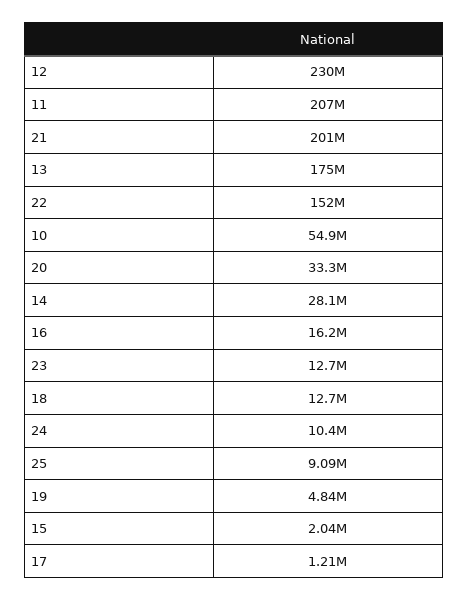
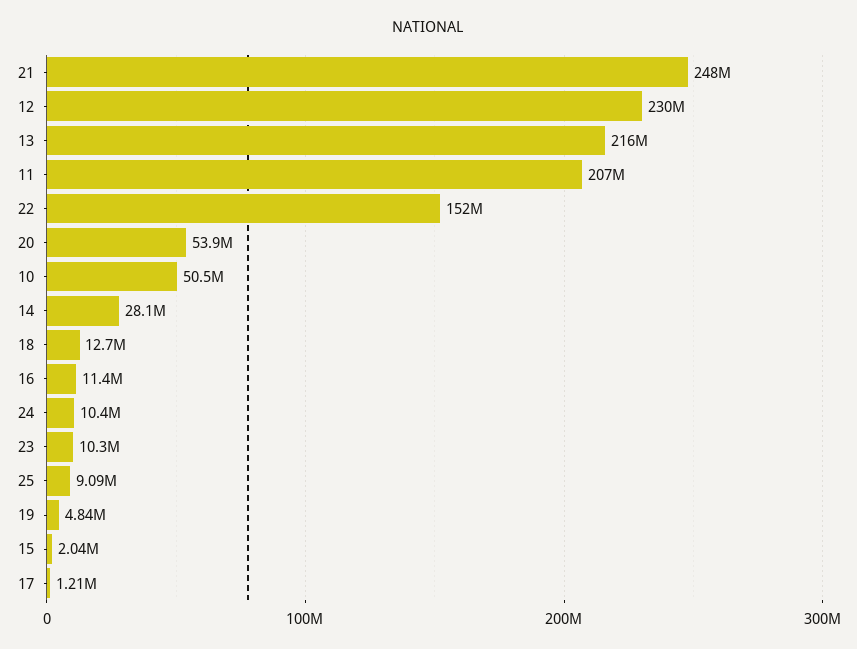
21: 201000000 -> 248000000
13: 175000000 -> 216000000
10: 54900000 -> 50500000
20: 33300000 -> 53900000
16: 16200000 -> 11400000
23: 12700000 -> 10300000

